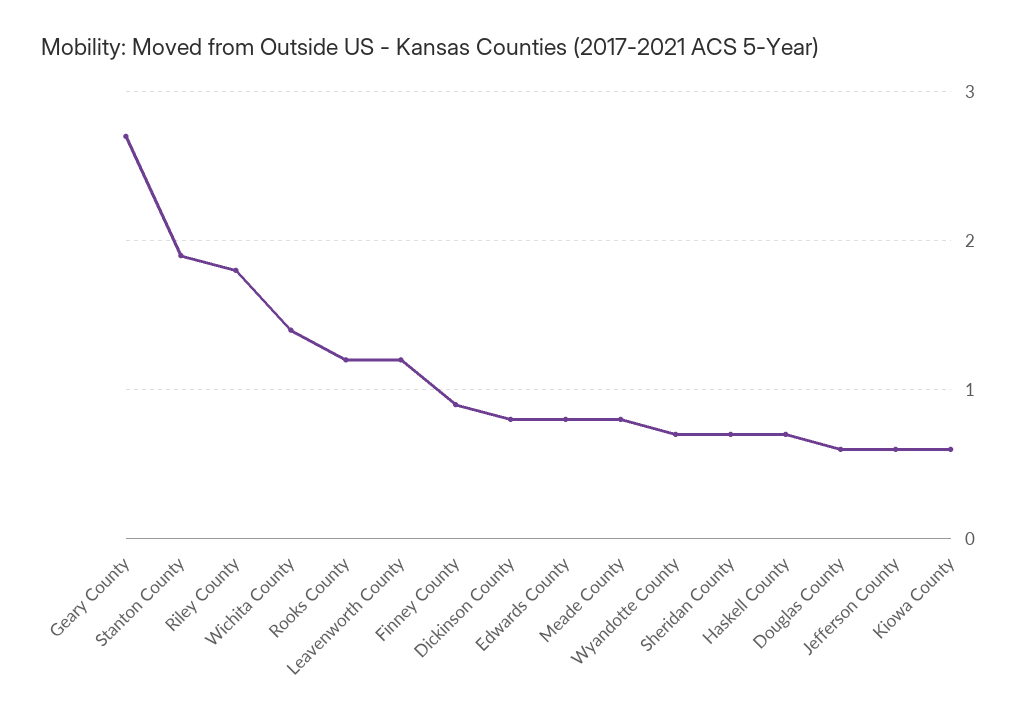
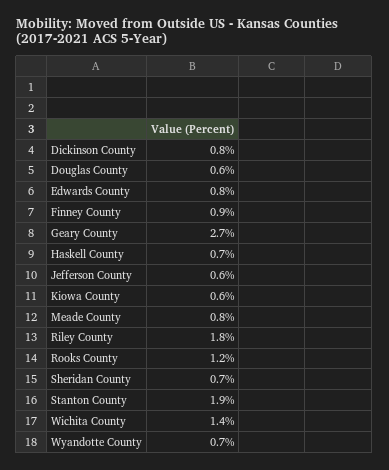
Leavenworth County: 1.2 -> none

